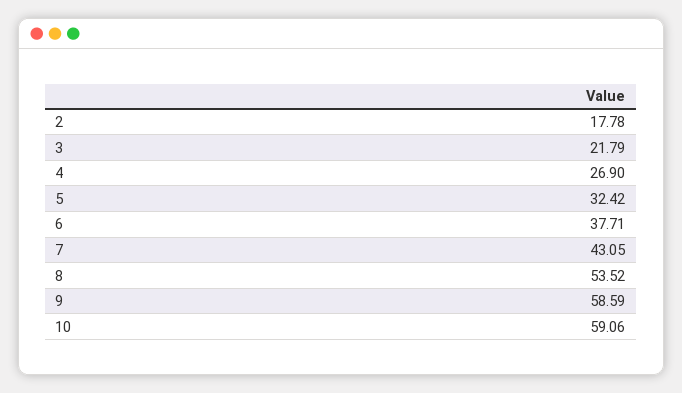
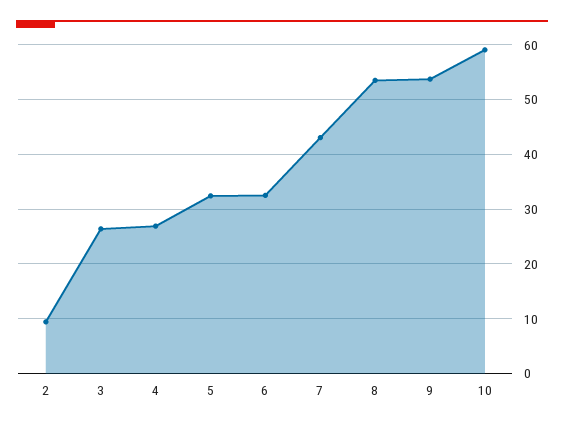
2: 17.78 -> 10
3: 21.79 -> 26
6: 37.71 -> 32
9: 58.59 -> 54

